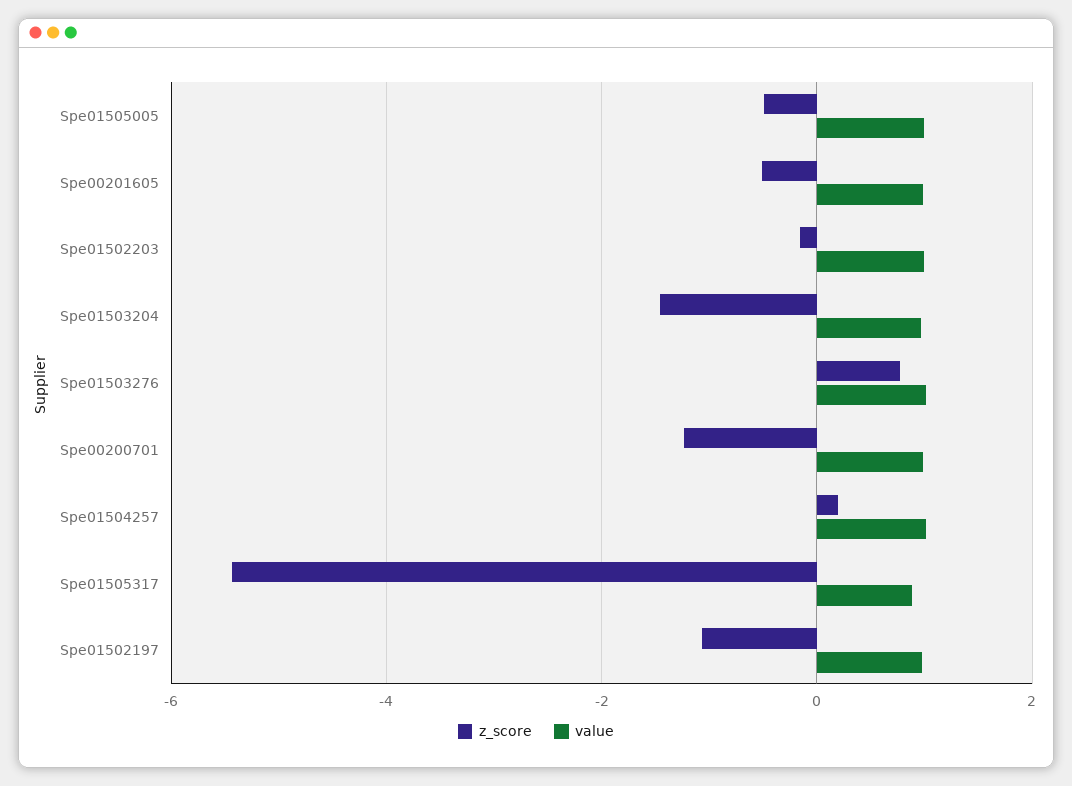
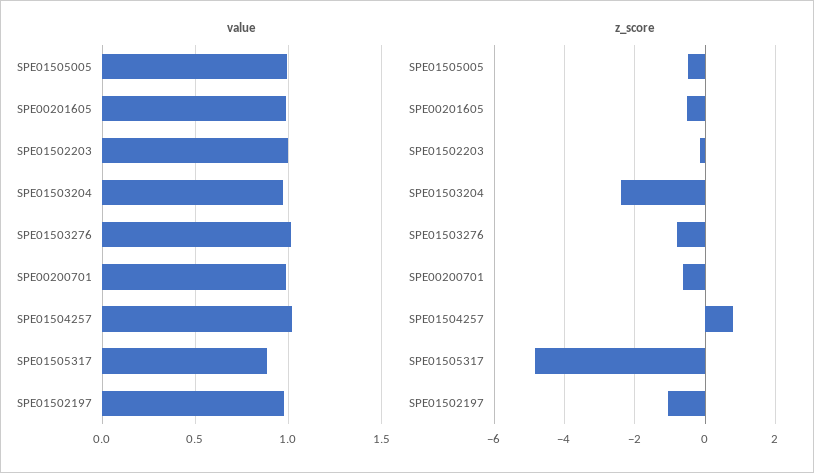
z_score, Spe01503204: -1.4 -> -2.4
z_score, Spe01503276: 0.8 -> -0.8
z_score, Spe00200701: -1.2 -> -0.6
z_score, Spe01504257: 0.2 -> 0.8
z_score, Spe01505317: -5.4 -> -4.8

